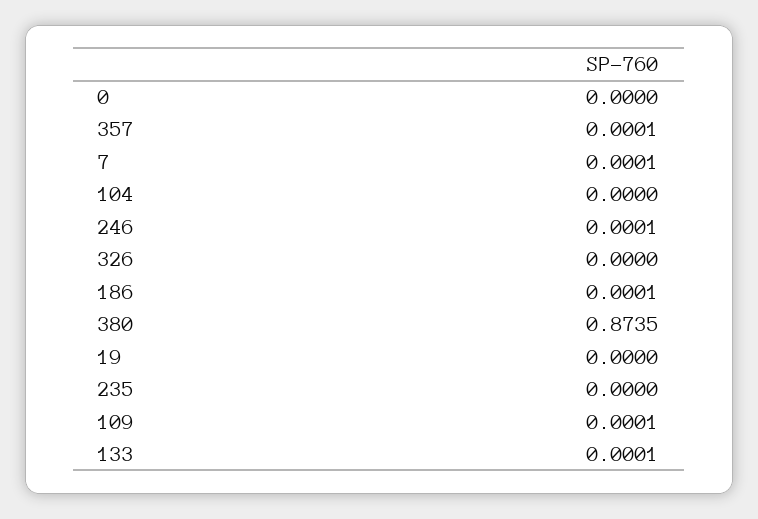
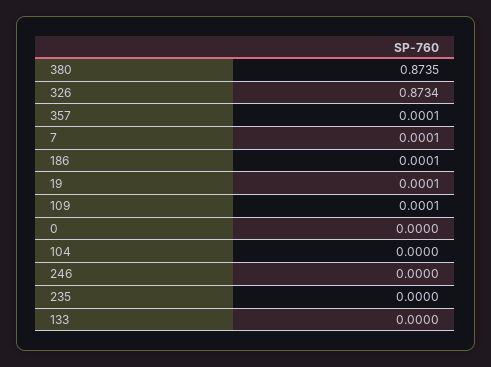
246: 0.0001 -> 0
326: 0 -> 0.8734
19: 0 -> 0.0001
133: 0.0001 -> 0

